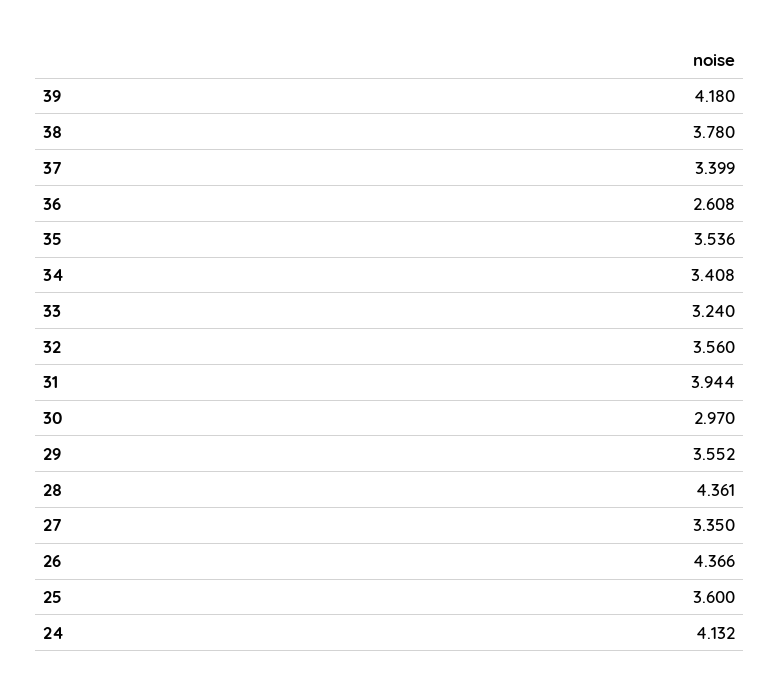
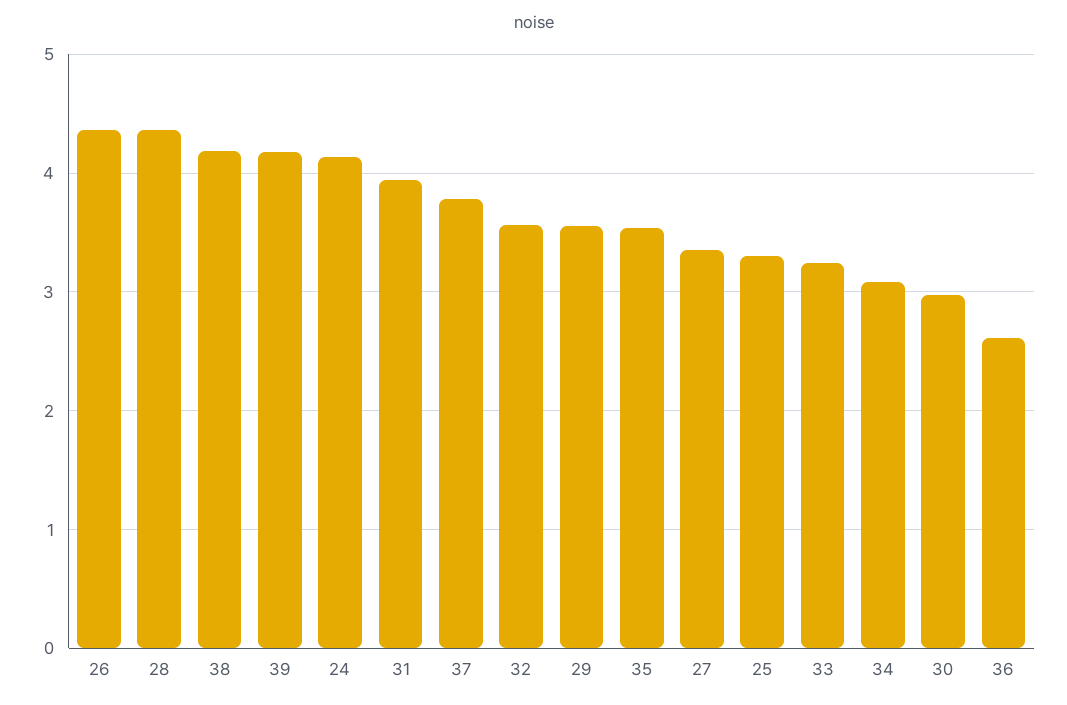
38: 3.78 -> 4.2
37: 3.399 -> 3.8
34: 3.408 -> 3.1
25: 3.6 -> 3.3

